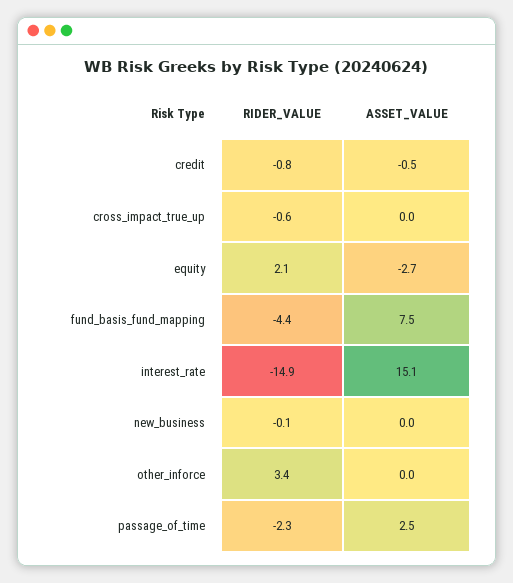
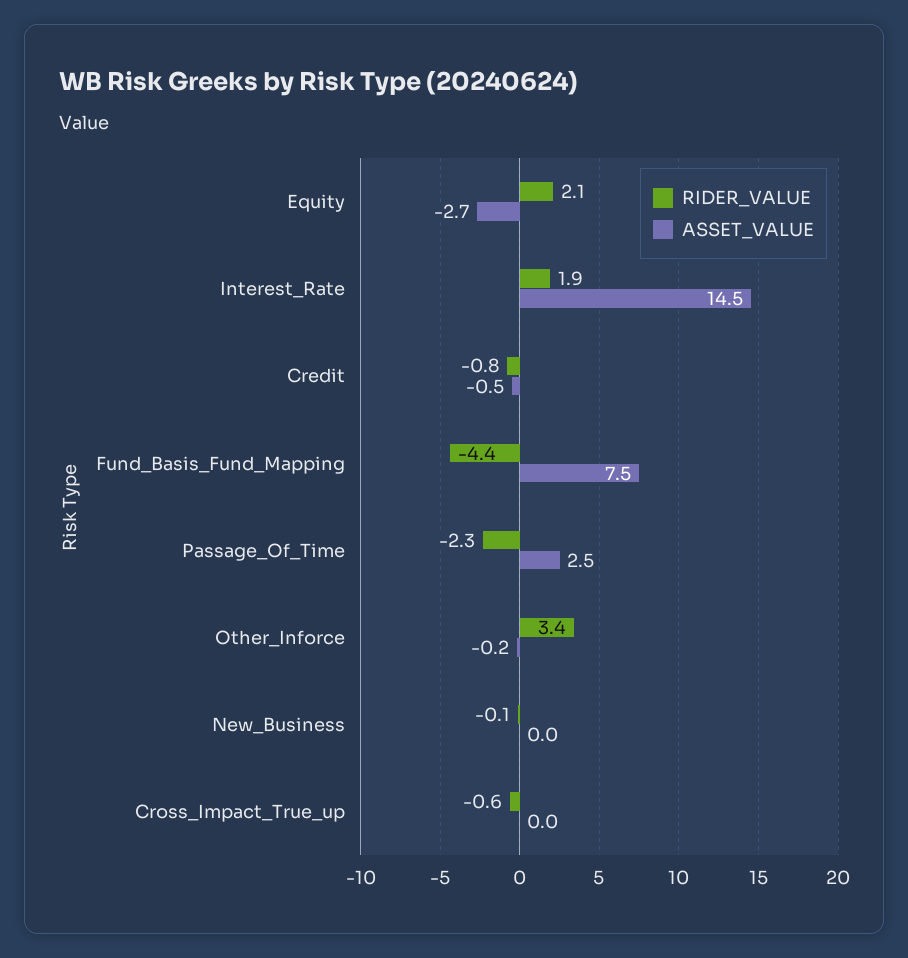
RIDER_VALUE, interest_rate: -14.9 -> 1.9
ASSET_VALUE, interest_rate: 15.1 -> 14.5
ASSET_VALUE, other_inforce: 0 -> -0.2

